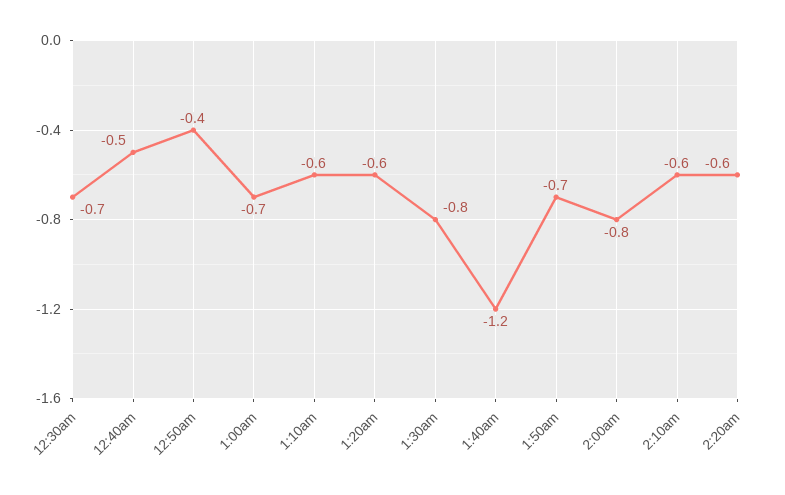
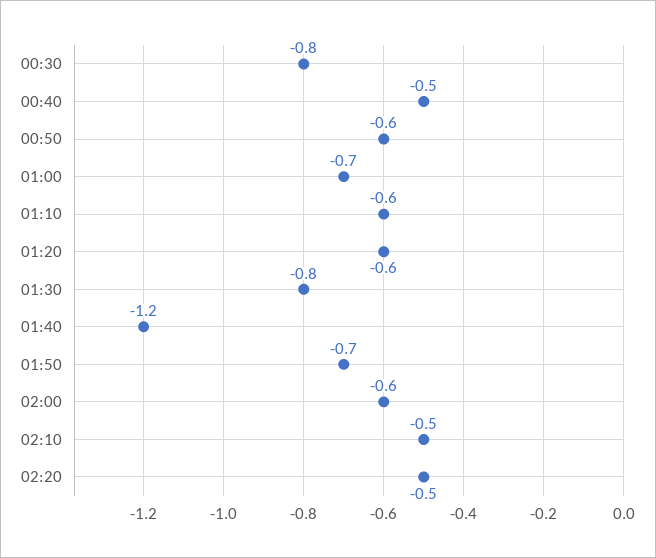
12:30am: -0.7 -> -0.8
12:50am: -0.4 -> -0.6
2:00am: -0.8 -> -0.6
2:10am: -0.6 -> -0.5
2:20am: -0.6 -> -0.5

